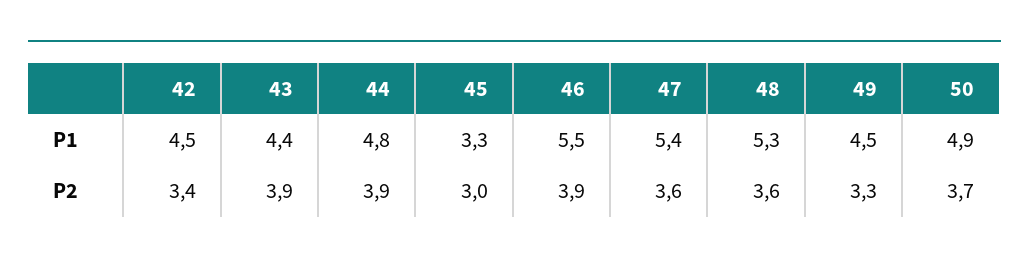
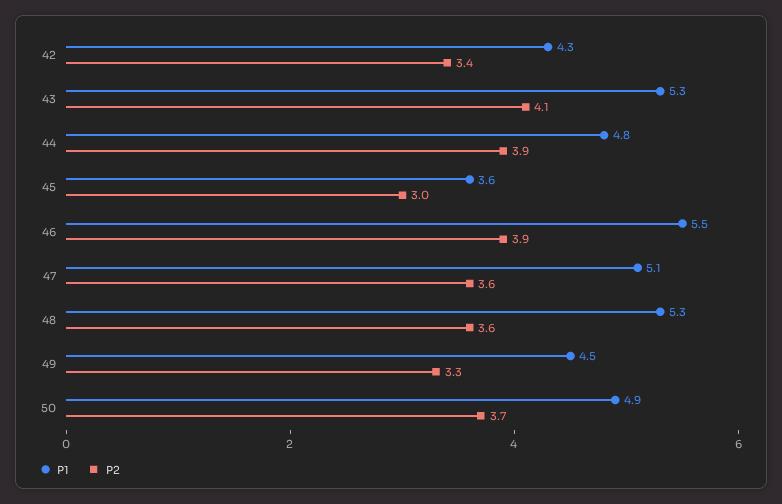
P1, 42: 4.5 -> 4.3
P1, 43: 4.4 -> 5.3
P1, 45: 3.3 -> 3.6
P1, 47: 5.4 -> 5.1
P2, 43: 3.9 -> 4.1

